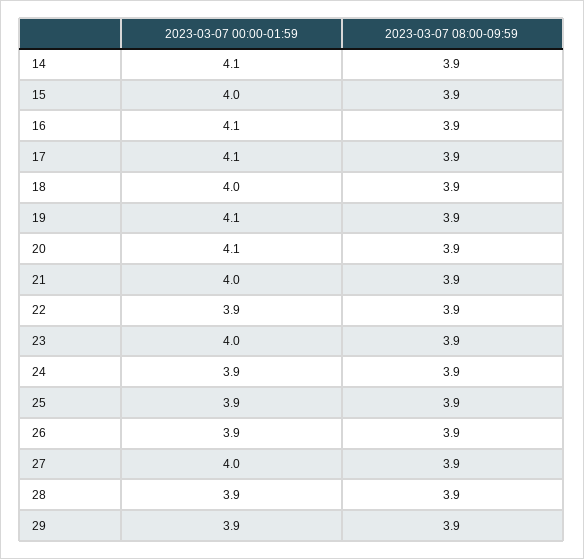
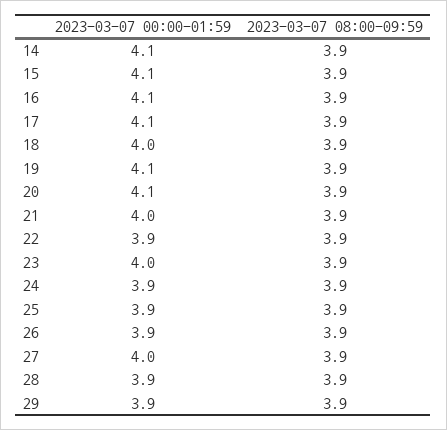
2023-03-07 00:00-01:59, 15: 4 -> 4.1

